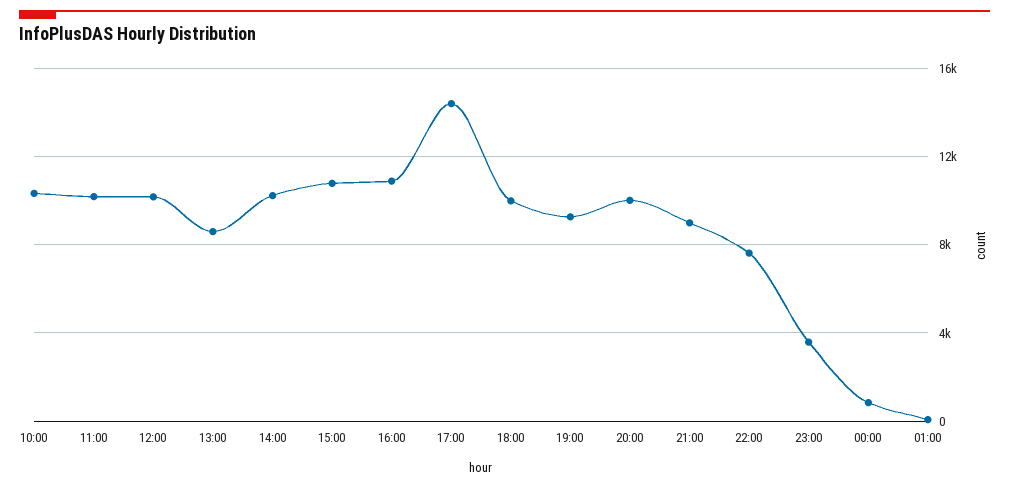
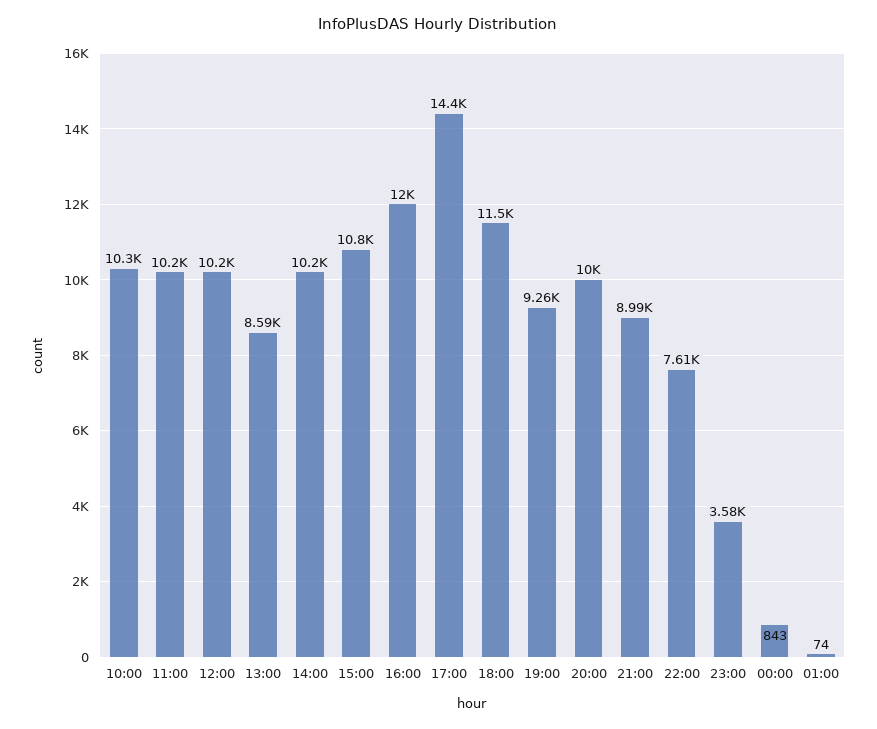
16:00: 11000 -> 12000
18:00: 10000 -> 11500

